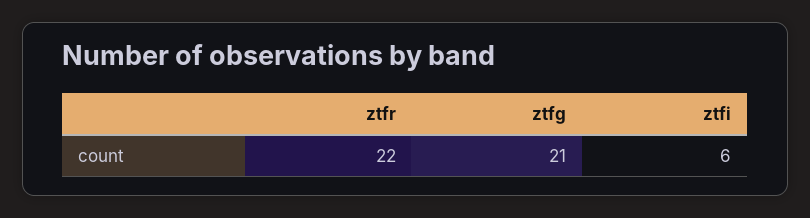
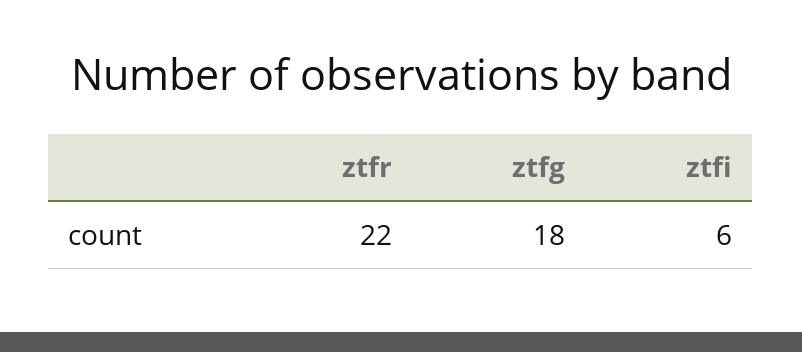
ztfg: 21 -> 18

